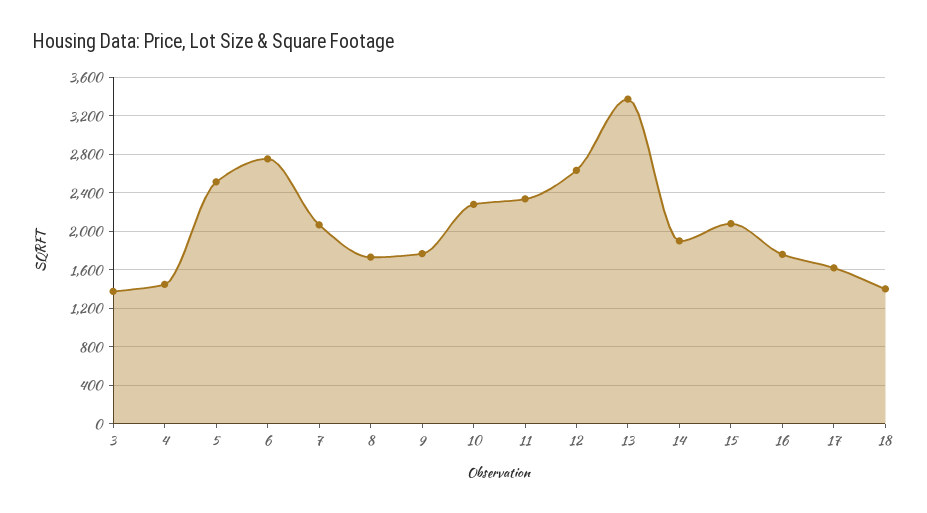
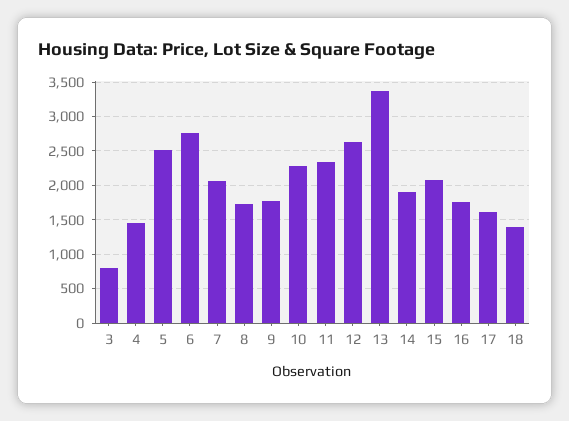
3: 1400 -> 800

